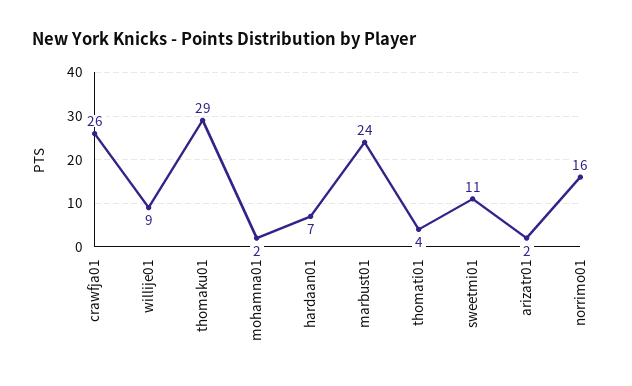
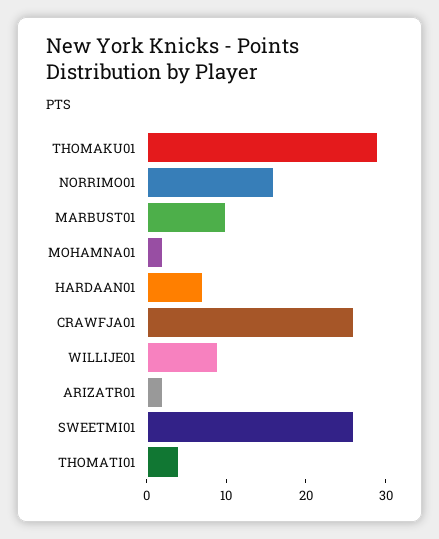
marbust01: 24 -> 10
sweetmi01: 11 -> 25

